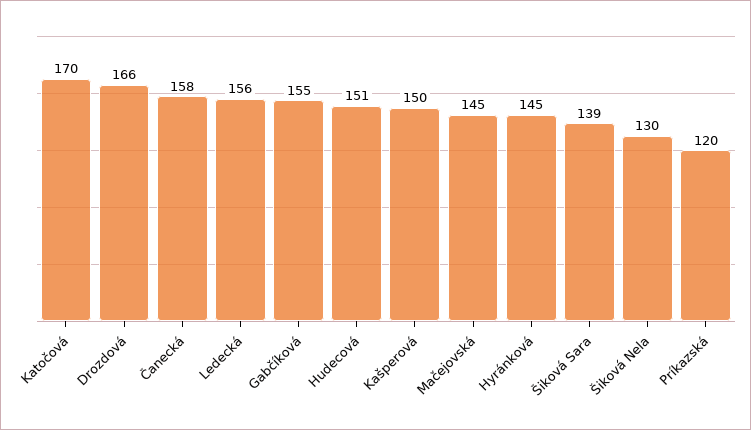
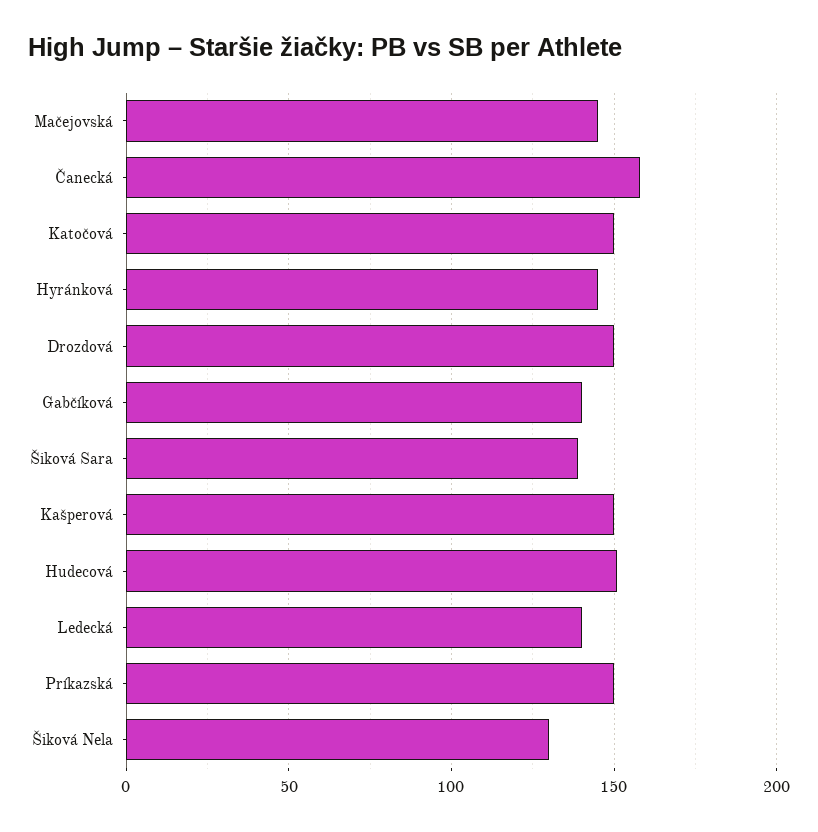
Katočová: 170 -> 150
Drozdová: 166 -> 150
Ledecká: 156 -> 140
Gabčíková: 155 -> 140
Príkazská: 120 -> 150

